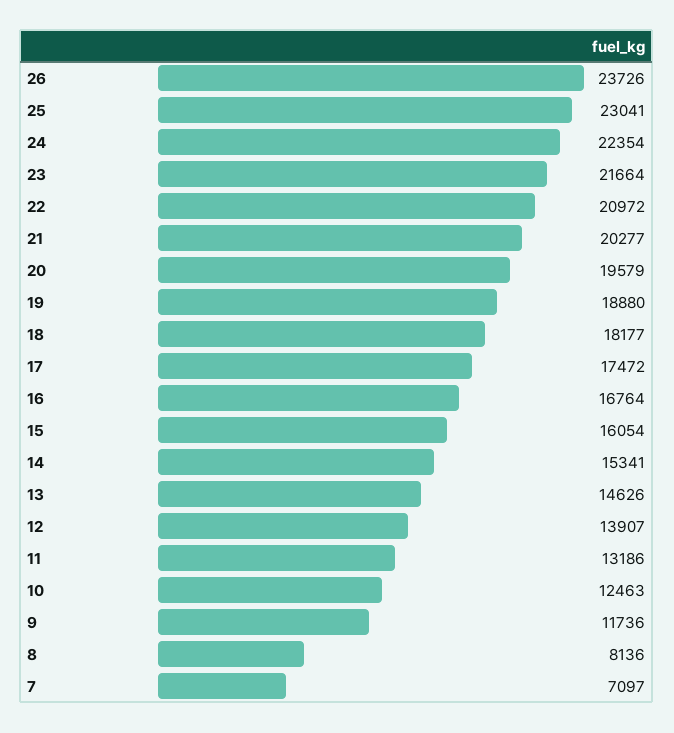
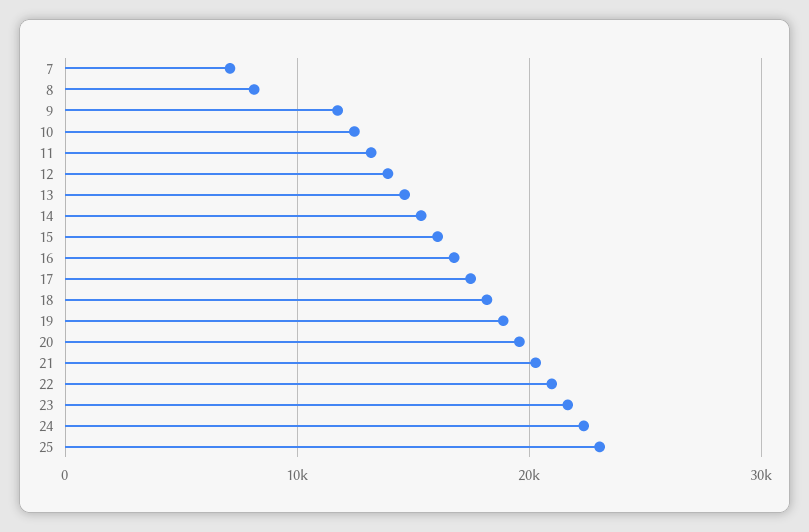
26: 23726 -> none

